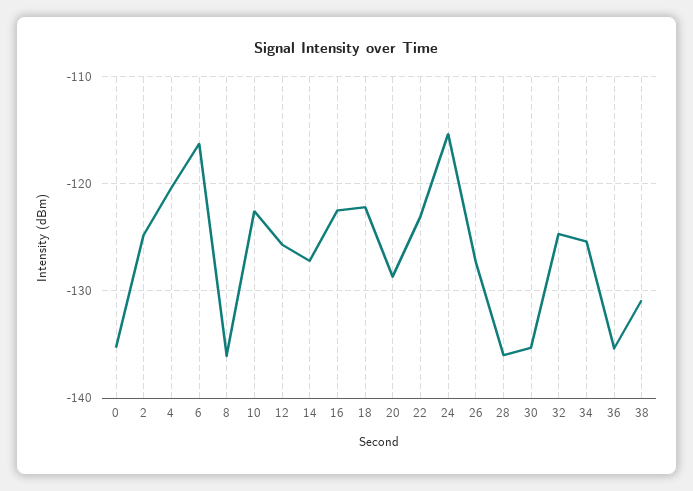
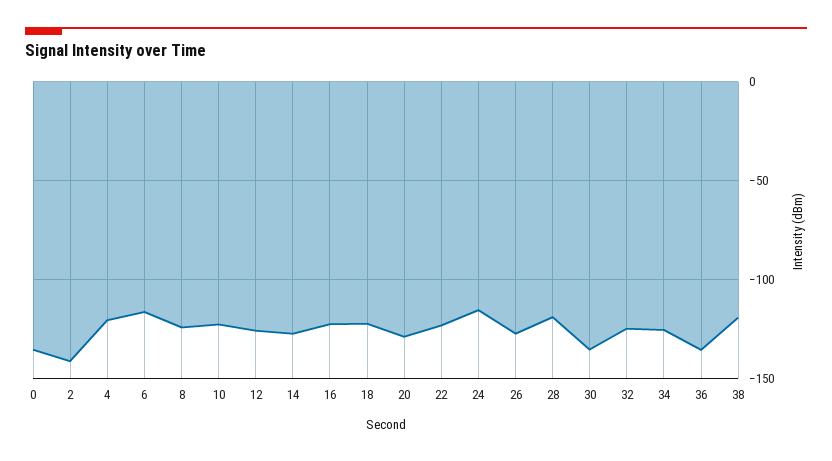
2: -125 -> -140
8: -136 -> -125
28: -136 -> -120
38: -131 -> -120

